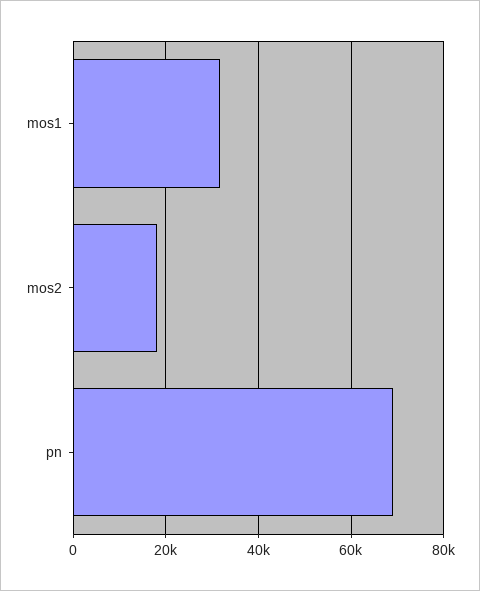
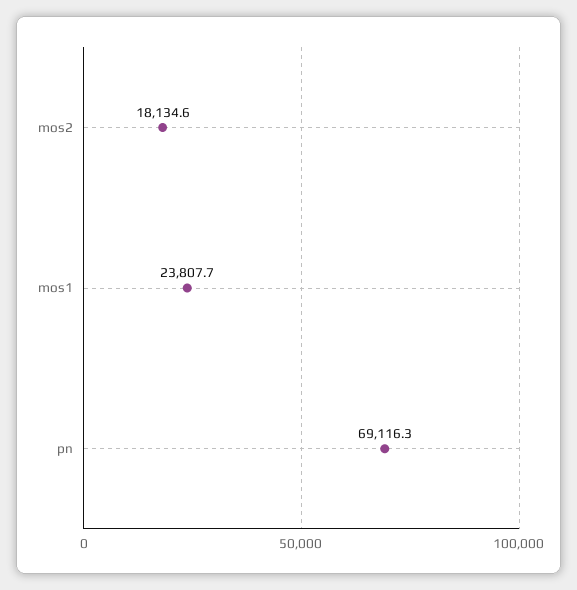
mos1: 32000 -> 23807.7

